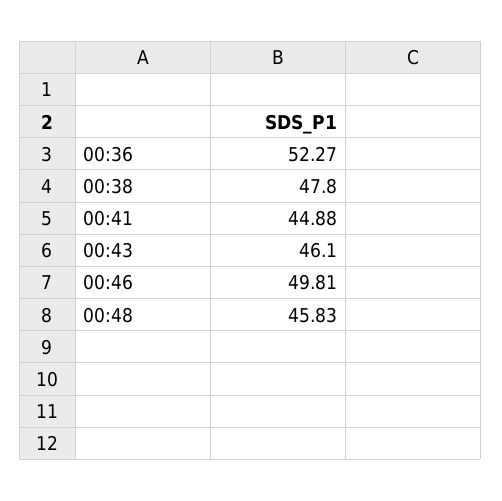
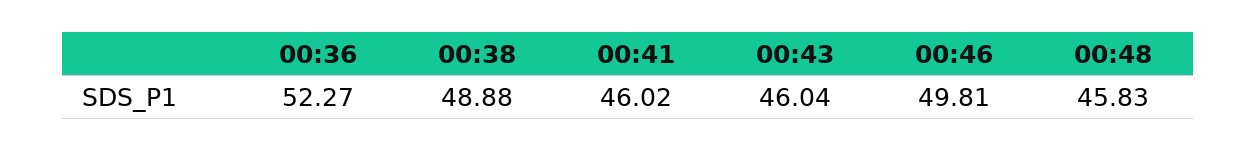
00:38: 47.8 -> 48.88
00:41: 44.88 -> 46.02
00:43: 46.1 -> 46.04

